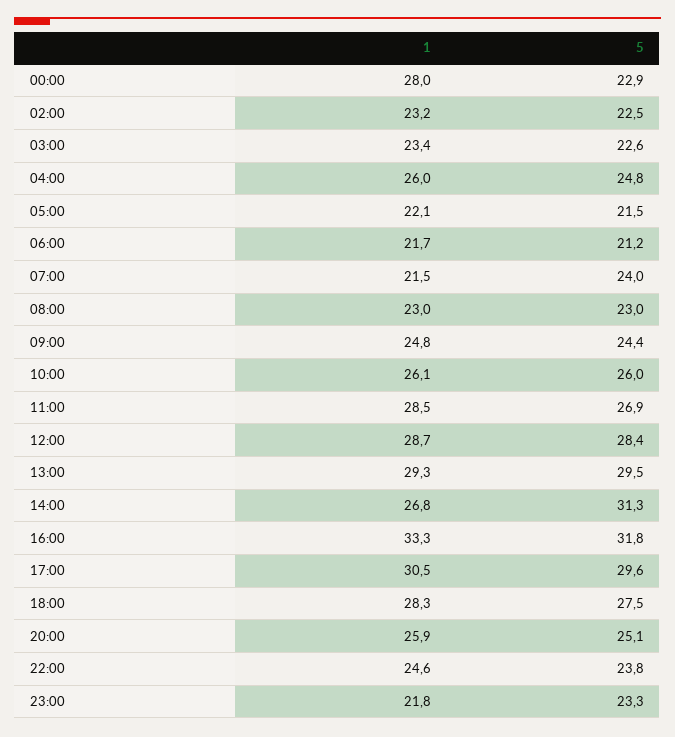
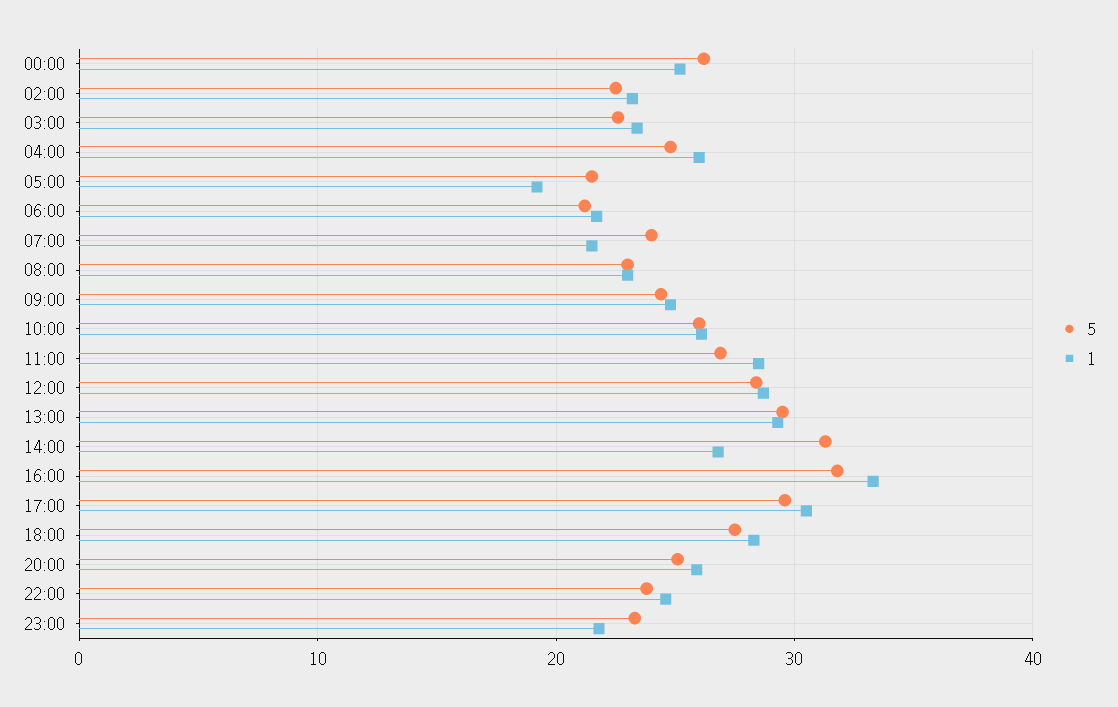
1, 00:00: 28 -> 25
5, 00:00: 22.9 -> 26
1, 05:00: 22.1 -> 19

